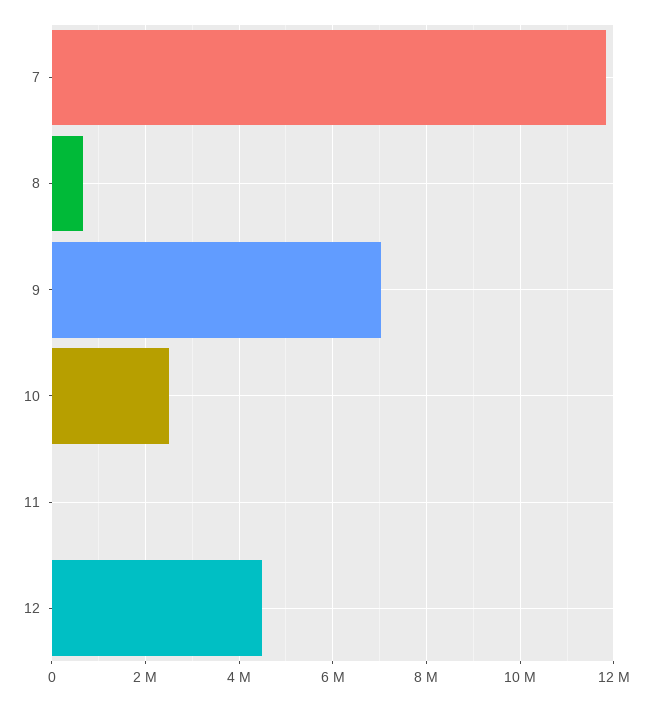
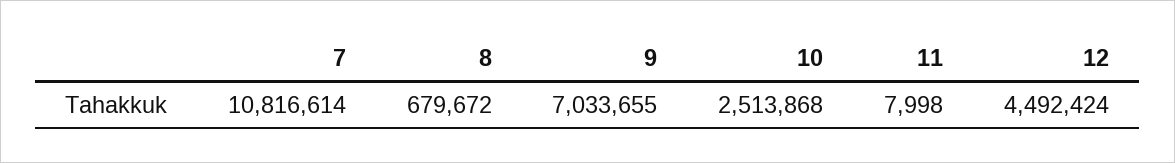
7: 11800000 -> 10816614

